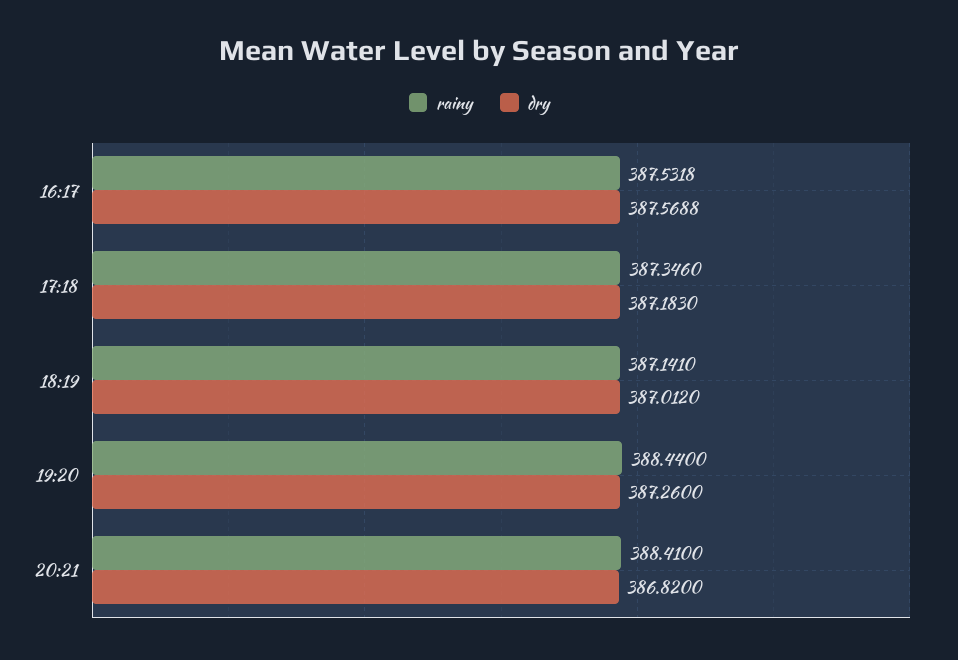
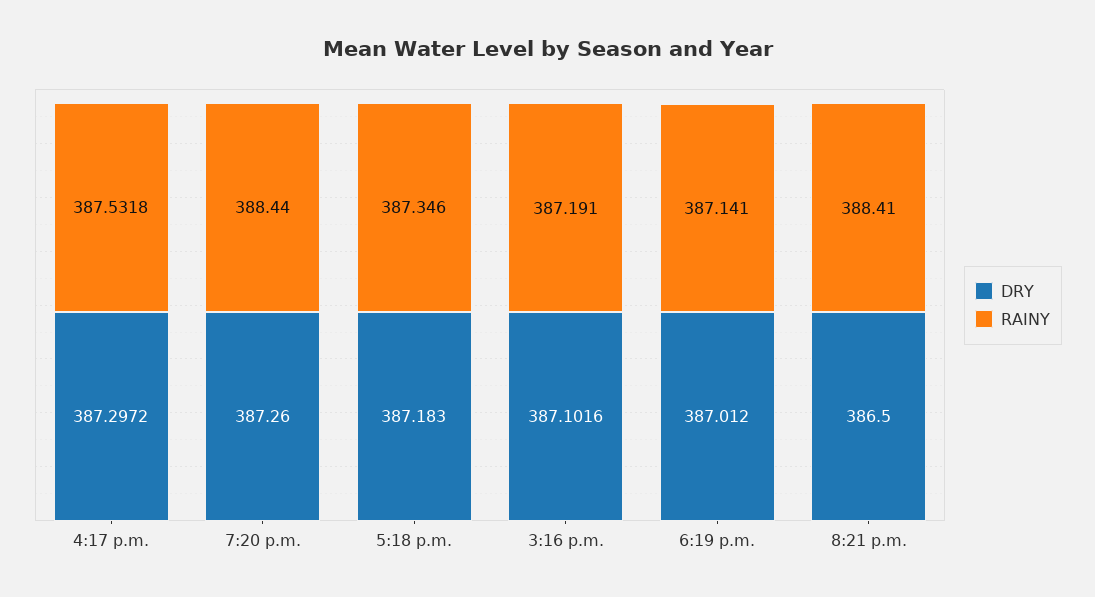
dry, 16:17: 387.5688 -> 387.2972
dry, 20:21: 386.82 -> 386.5
dry, 3:16 p.m.: none -> 387.1016
rainy, 3:16 p.m.: none -> 387.191

